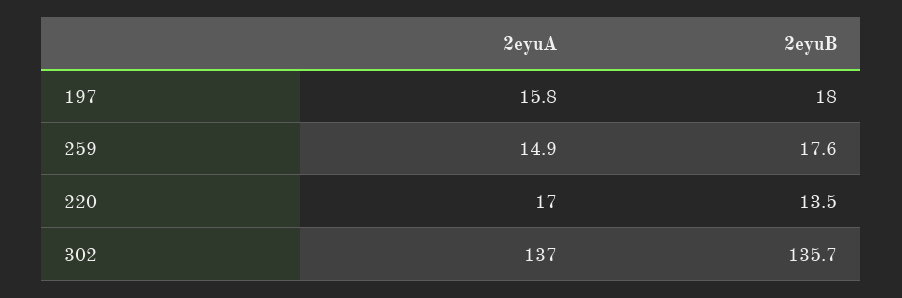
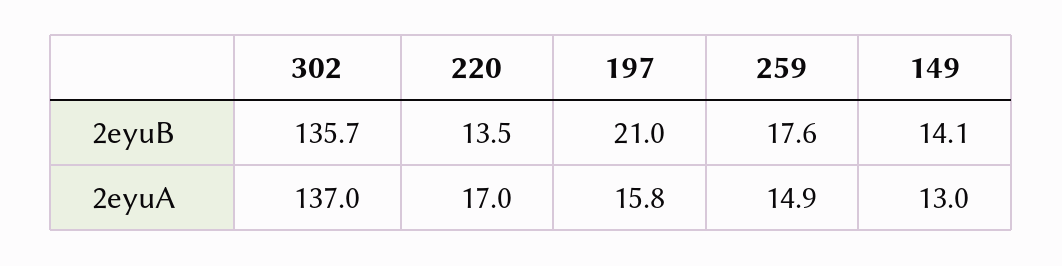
2eyuB, 197: 18 -> 21
2eyuB, 149: none -> 14.1
2eyuA, 149: none -> 13

